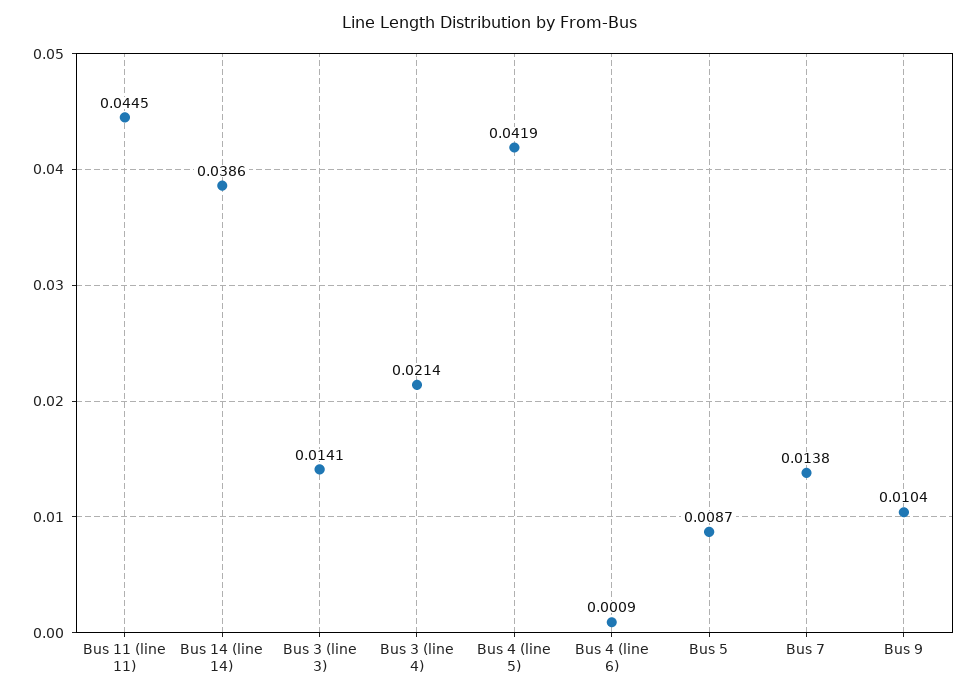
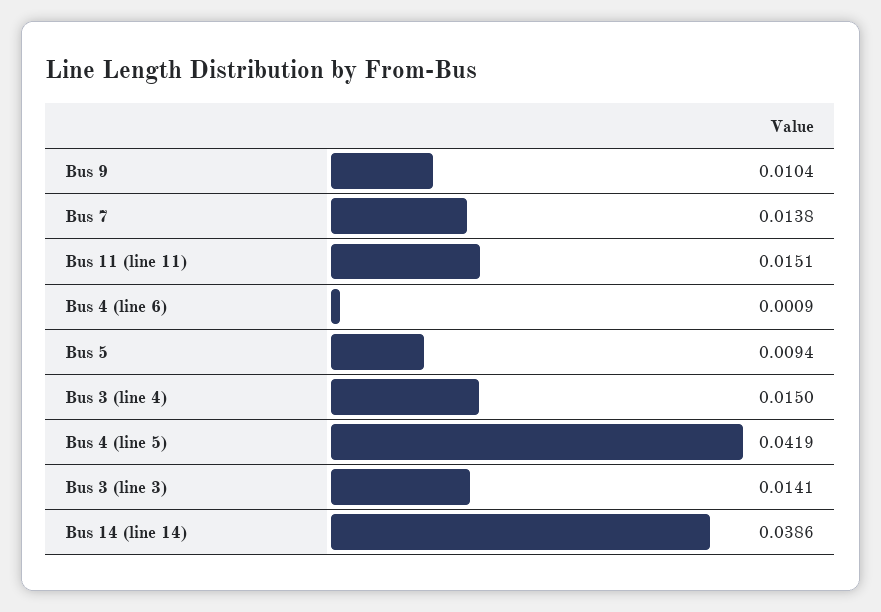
Bus 11 (line 11): 0.0445 -> 0.0151
Bus 3 (line 4): 0.0214 -> 0.015
Bus 5: 0.0087 -> 0.0094

